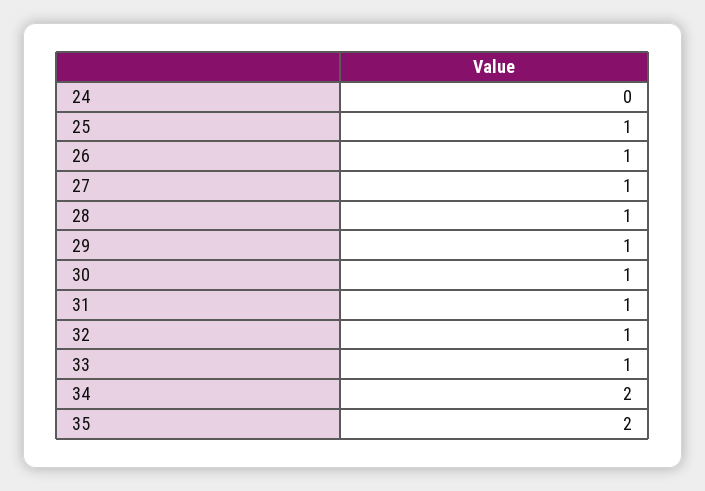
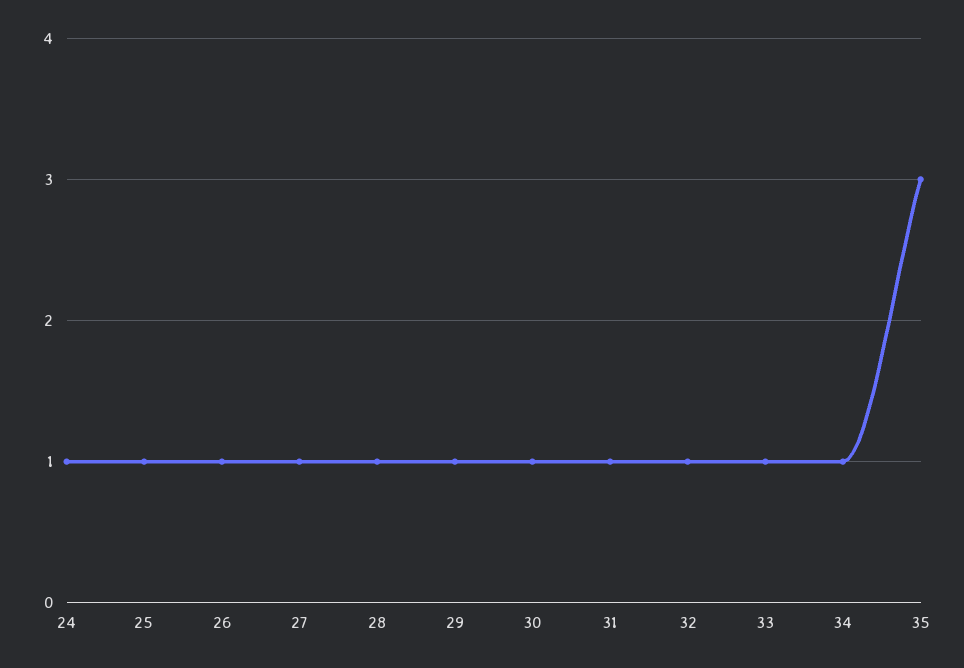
24: 0 -> 1
34: 2 -> 1
35: 2 -> 3

